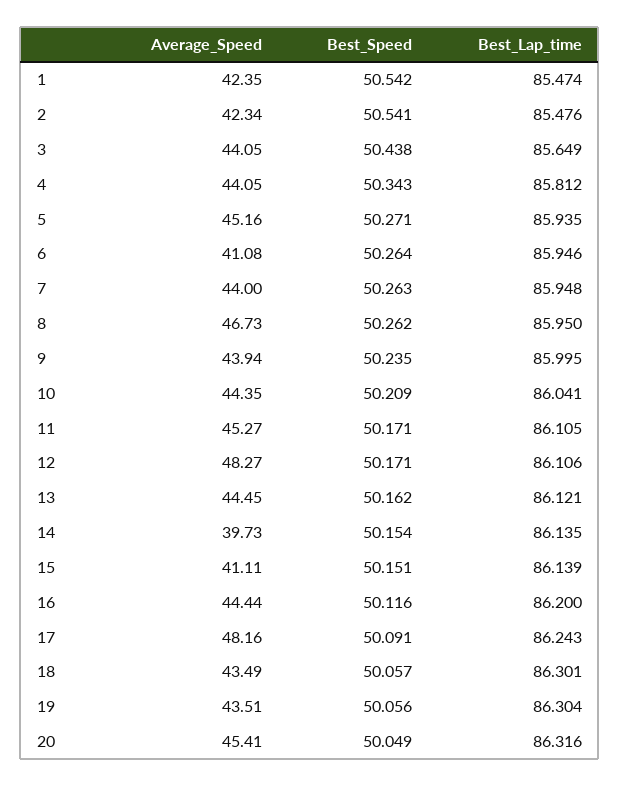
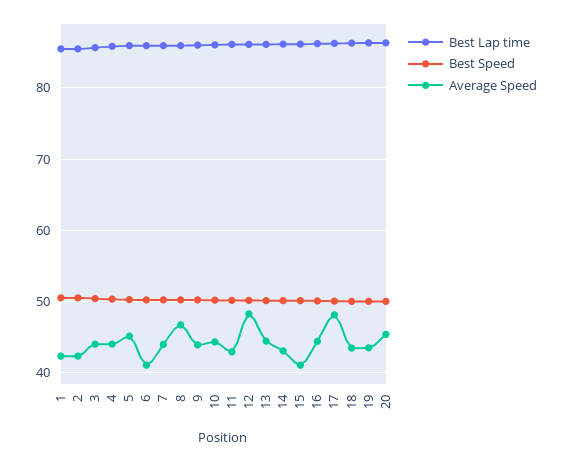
Average_Speed, 11: 45.27 -> 43
Average_Speed, 14: 39.73 -> 43

